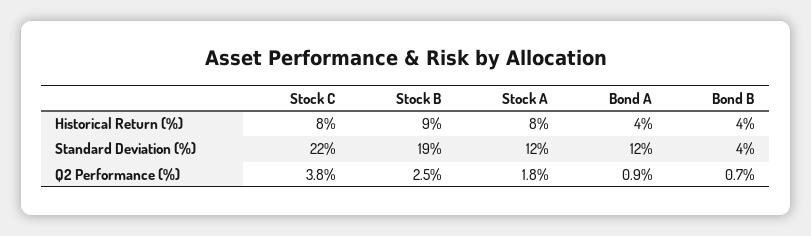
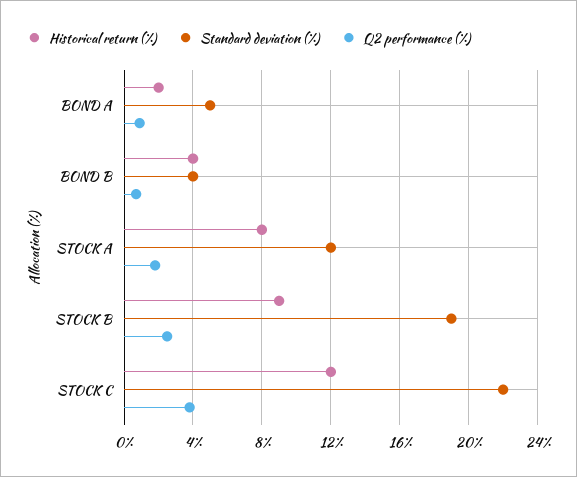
Historical Return (%), Stock C: 8 -> 12
Historical Return (%), Bond A: 4 -> 2
Standard Deviation (%), Bond A: 12 -> 5

